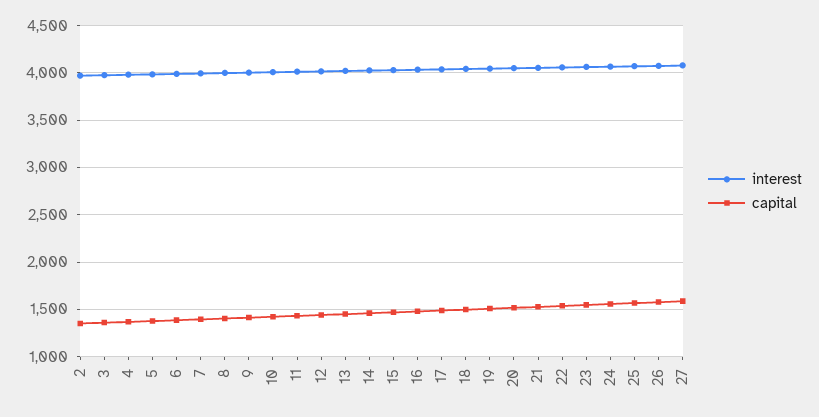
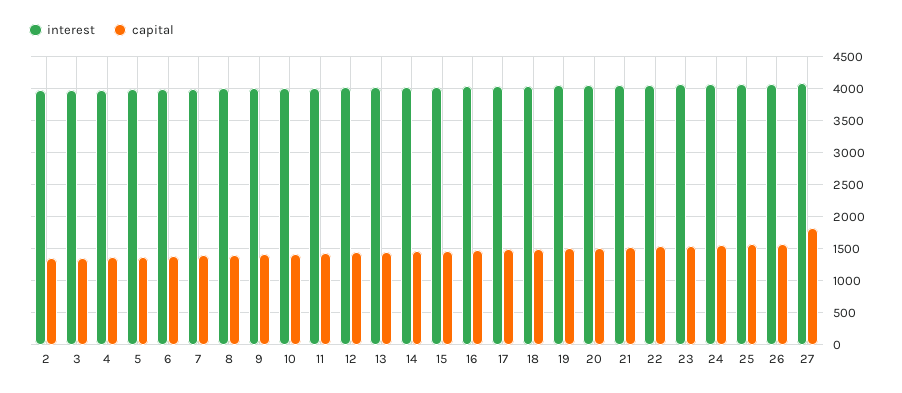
capital, 27: 1600 -> 1800

